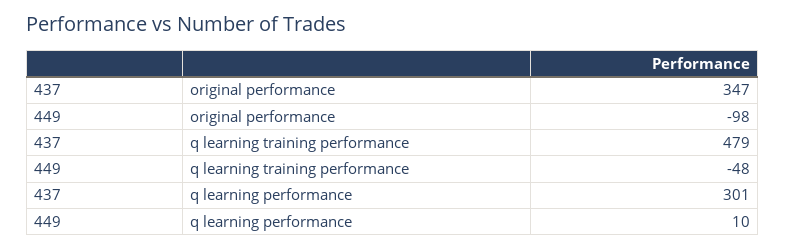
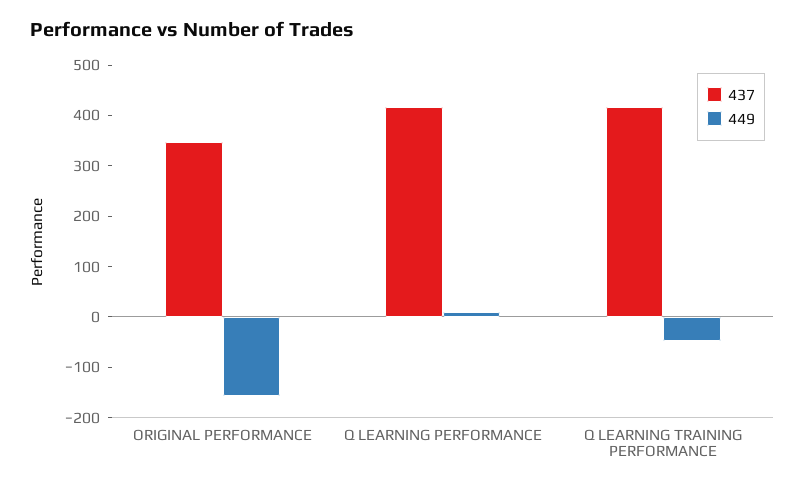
449, original performance: -98 -> -160
437, q learning training performance: 479 -> 420
437, q learning performance: 301 -> 420

